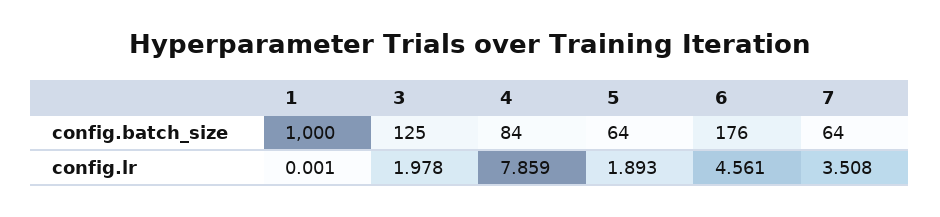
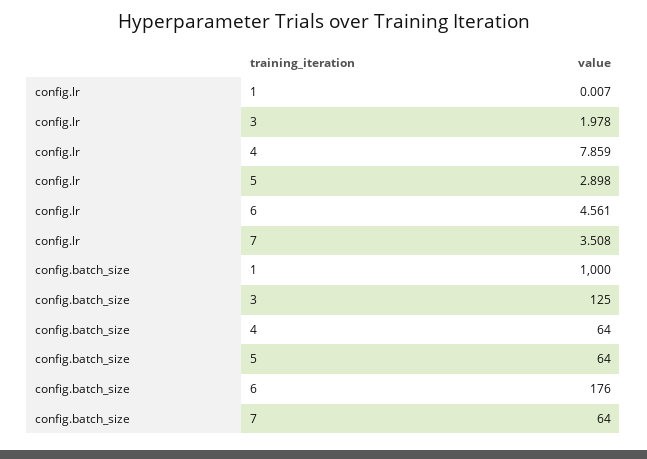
4, config.batch_size: 84 -> 64
1, config.lr: 0.001 -> 0.007
5, config.lr: 1.893 -> 2.898

